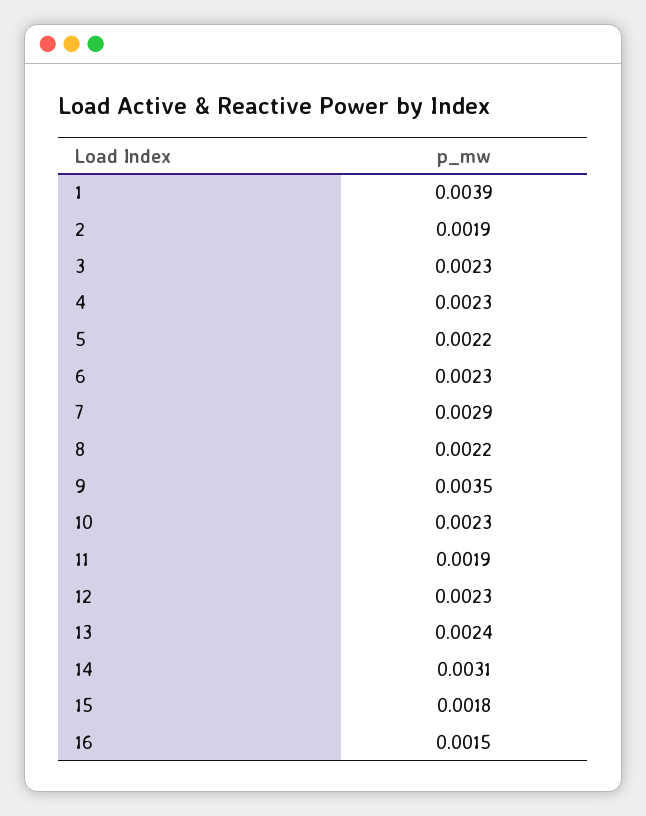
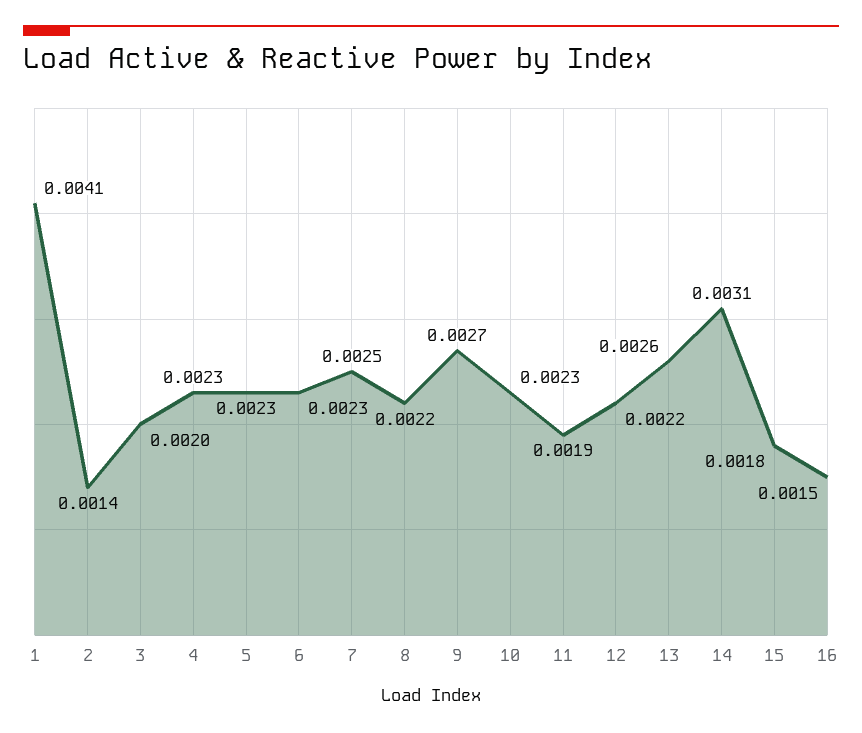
1: 0.0039 -> 0.0041
2: 0.0019 -> 0.0014
3: 0.0023 -> 0.002
5: 0.0022 -> 0.0023
7: 0.0029 -> 0.0025
9: 0.0035 -> 0.0027
12: 0.0023 -> 0.0022
13: 0.0024 -> 0.0026

